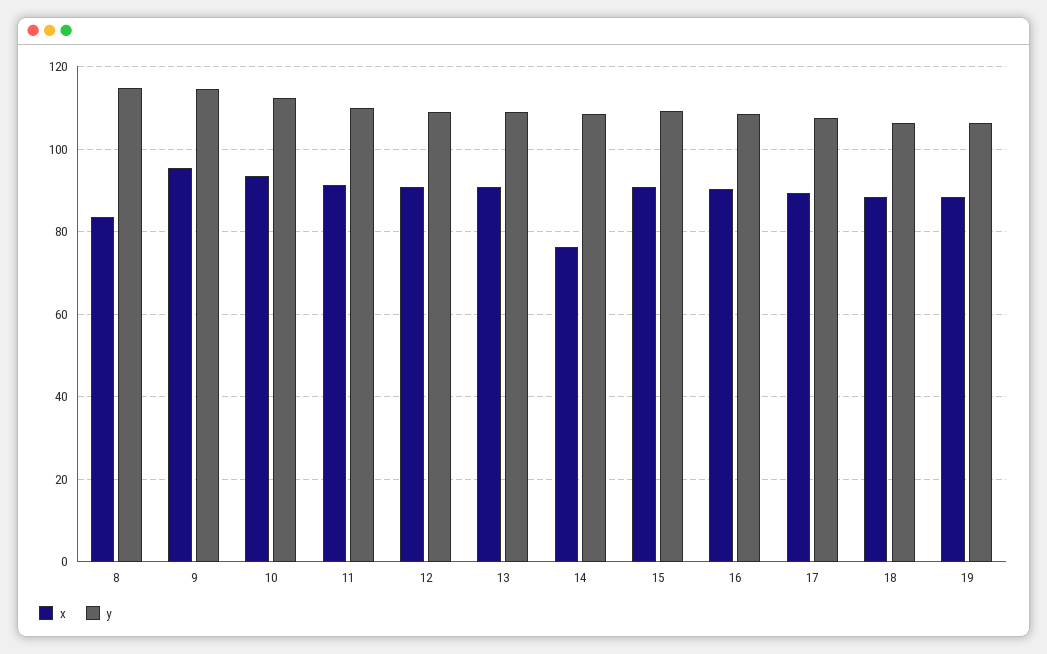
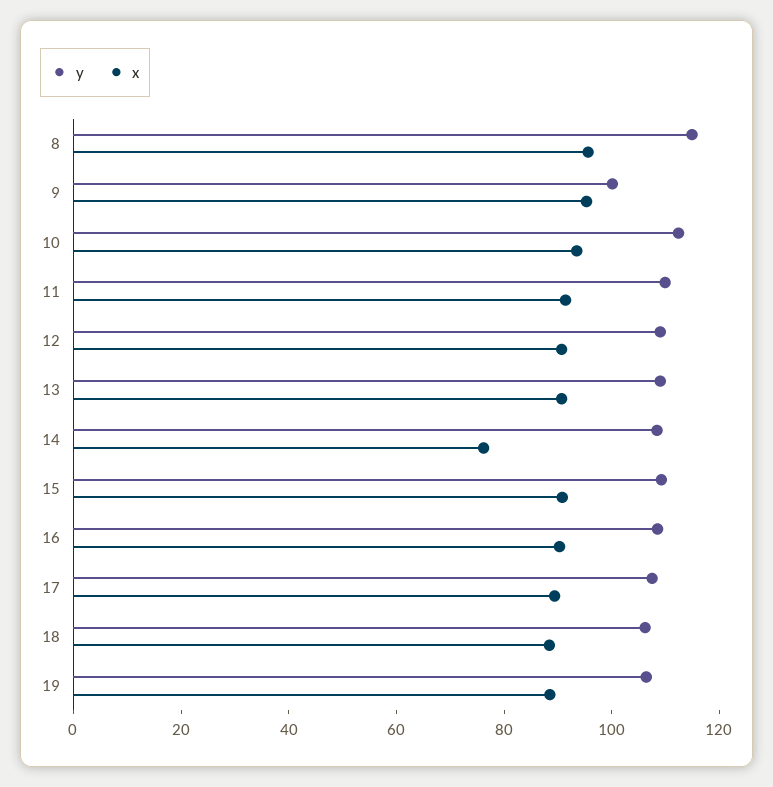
x, 8: 84 -> 95
y, 9: 114 -> 100

